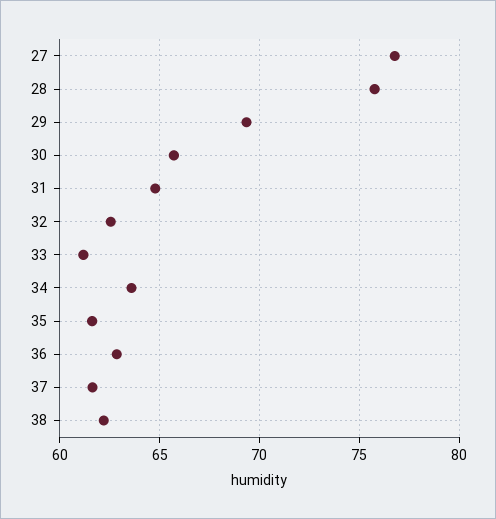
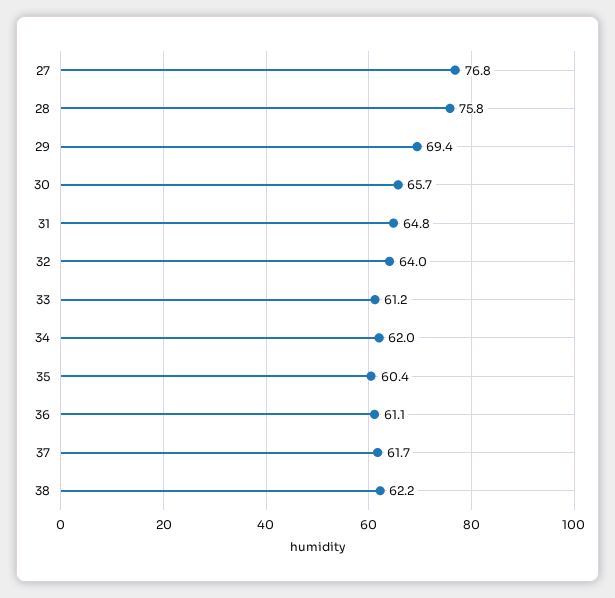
32: 62.5 -> 64
34: 63.5 -> 62
35: 61.5 -> 60.4
36: 63 -> 61.1

